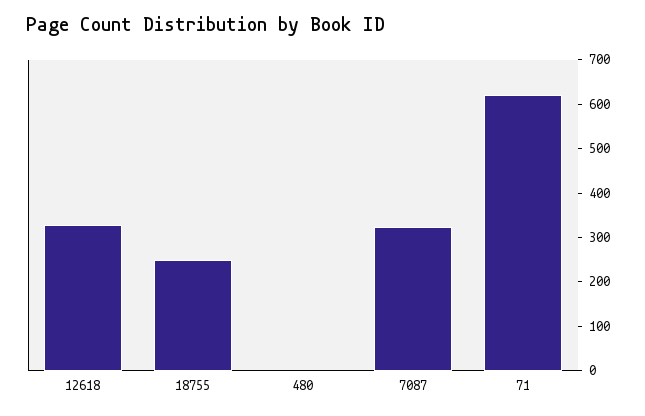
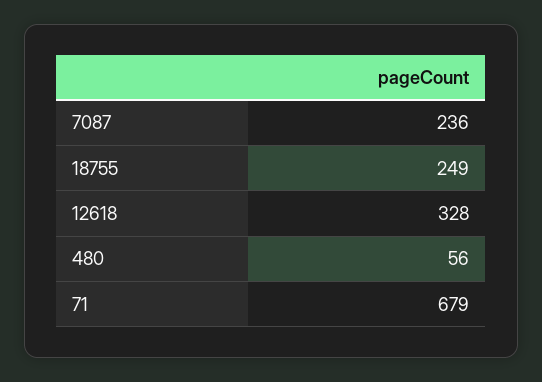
480: 0 -> 56
7087: 320 -> 236
71: 620 -> 679

